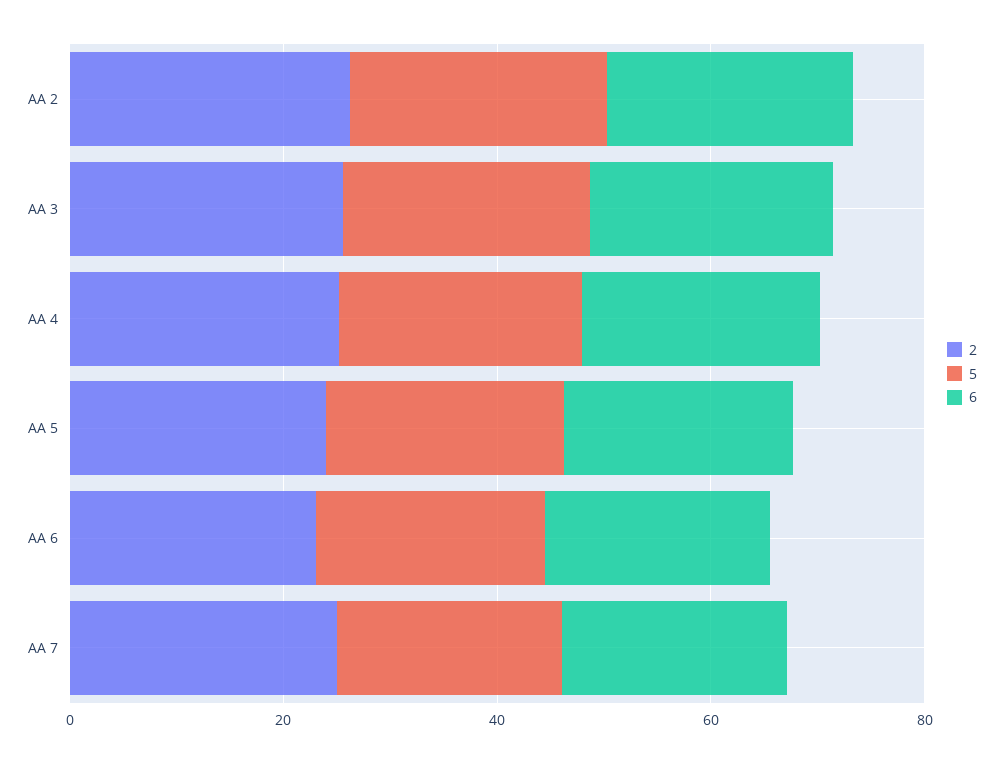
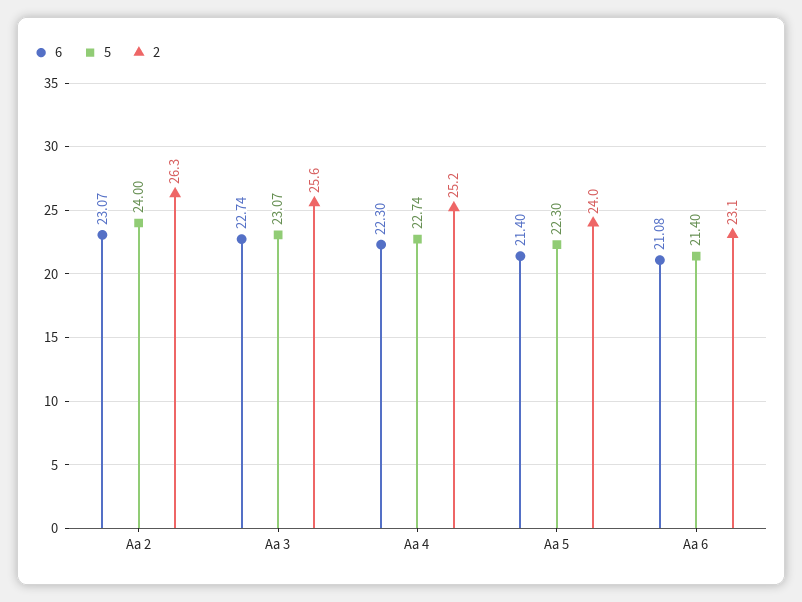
2, AA 7: 25 -> none
5, AA 7: 20 -> none
6, AA 7: 20 -> none

